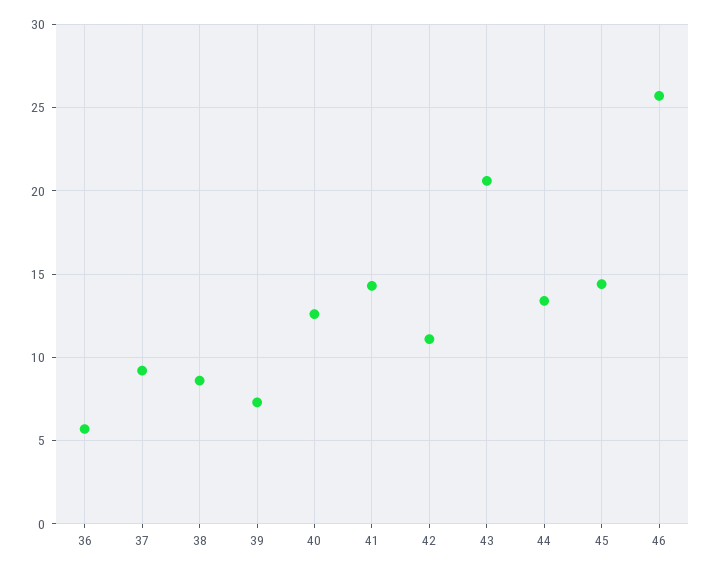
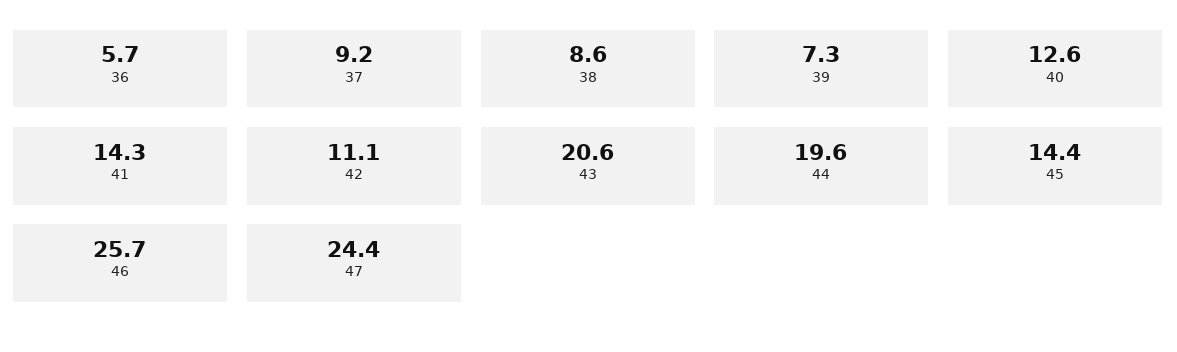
44: 13.5 -> 19.6
47: none -> 24.4

